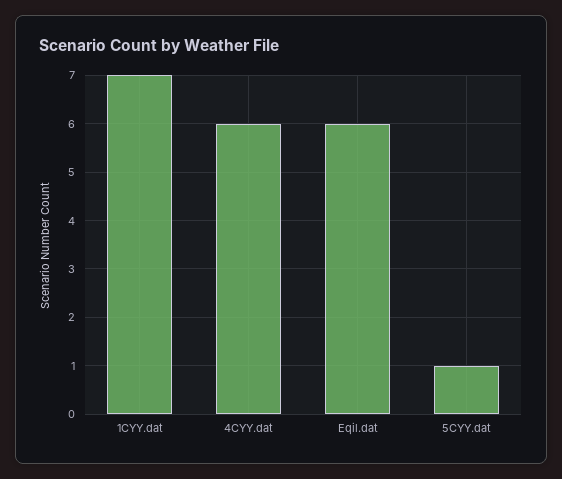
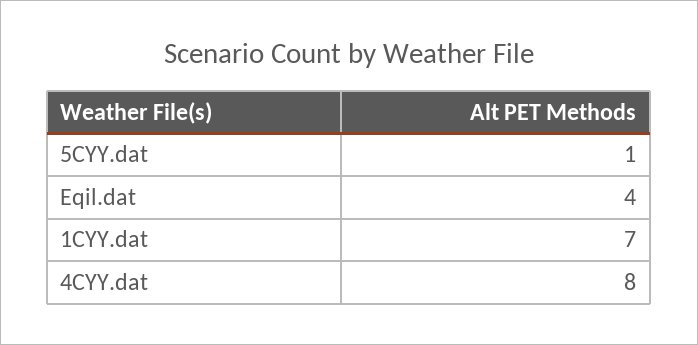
4CYY.dat: 6 -> 8
Eqil.dat: 6 -> 4

